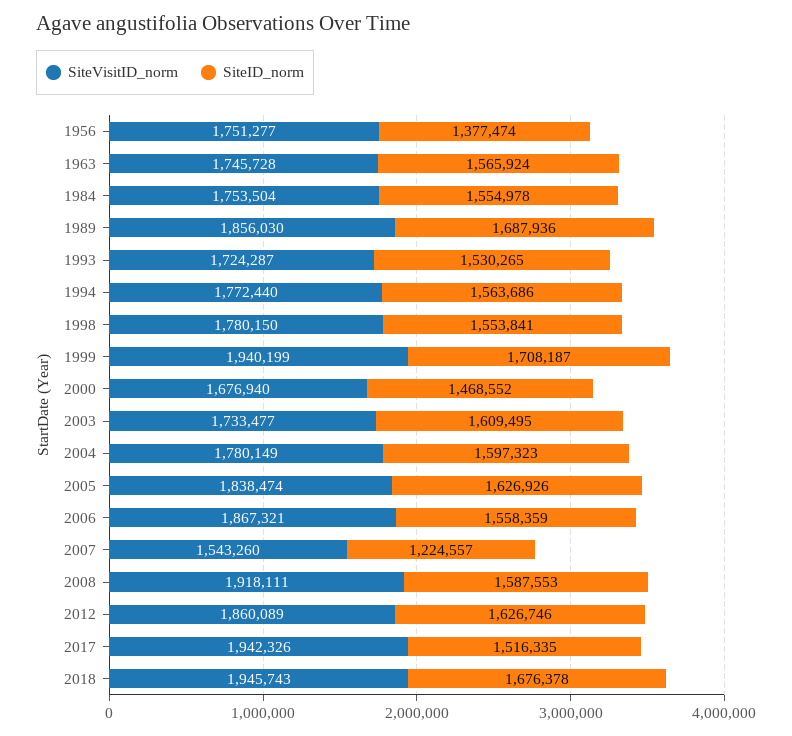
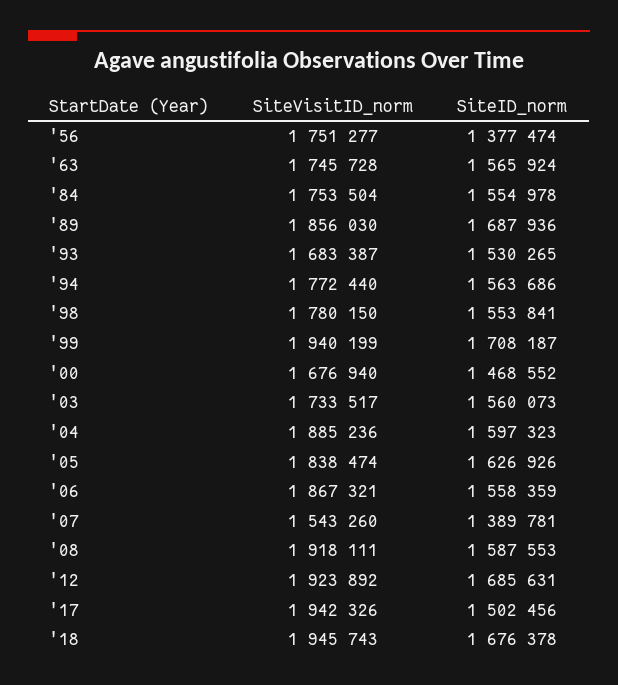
SiteVisitID_norm, 1993: 1724287 -> 1683387
SiteVisitID_norm, 2003: 1733477 -> 1733517
SiteID_norm, 2003: 1609495 -> 1560073
SiteVisitID_norm, 2004: 1780149 -> 1885236
SiteID_norm, 2007: 1224557 -> 1389781
SiteVisitID_norm, 2012: 1860089 -> 1923892
SiteID_norm, 2012: 1626746 -> 1685631
SiteID_norm, 2017: 1516335 -> 1502456

